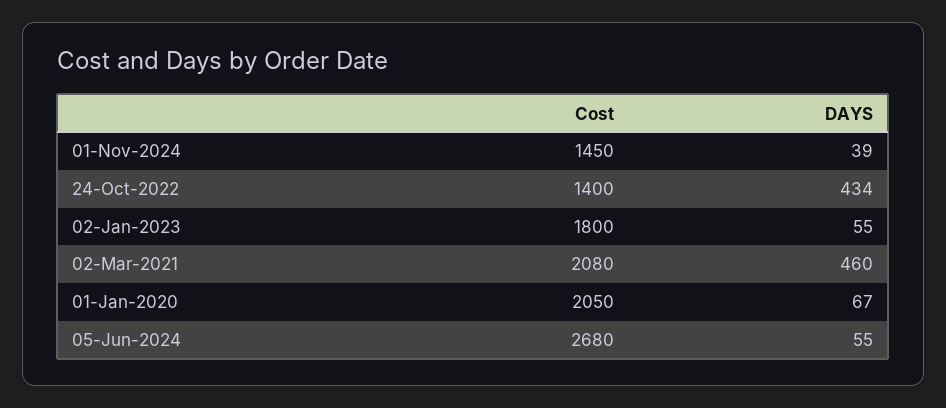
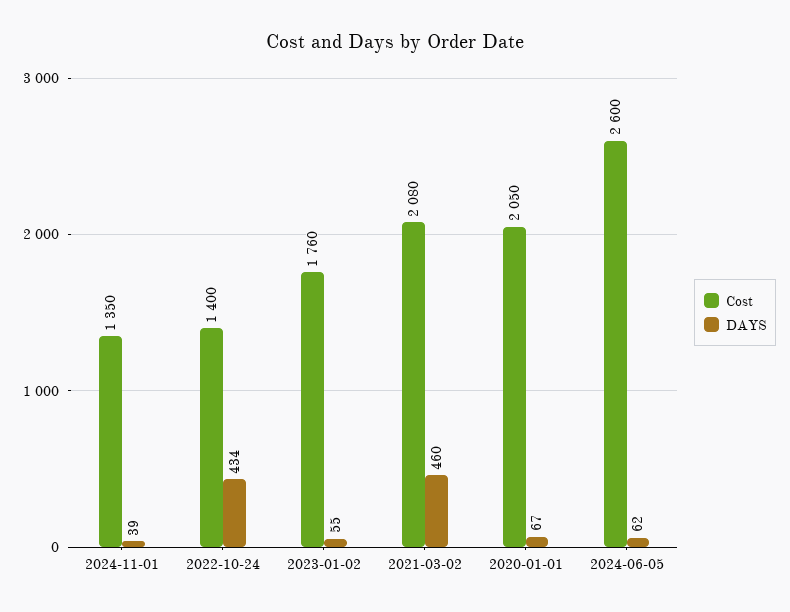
Cost, 01-Nov-2024: 1450 -> 1350
Cost, 02-Jan-2023: 1800 -> 1760
Cost, 05-Jun-2024: 2680 -> 2600
DAYS, 05-Jun-2024: 55 -> 62

